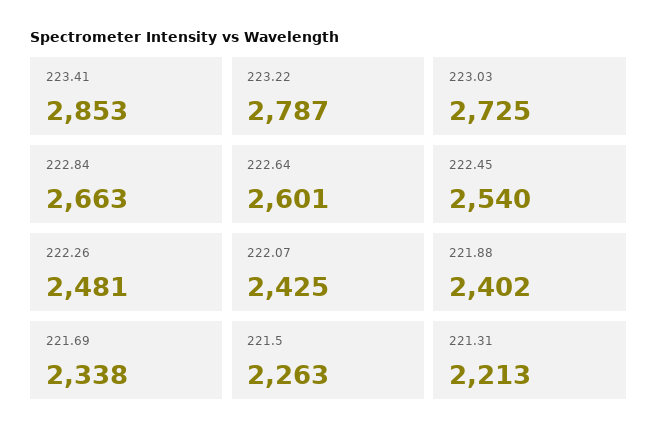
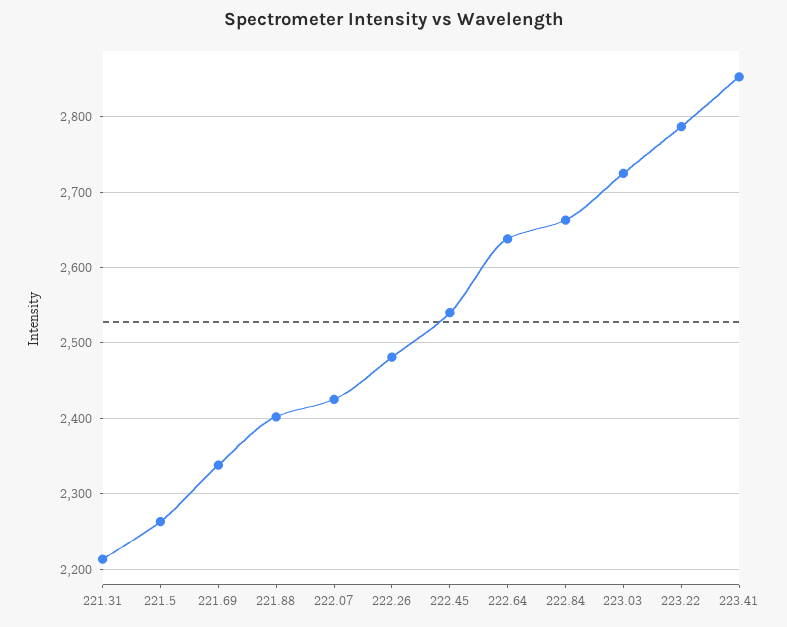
222.64: 2601 -> 2640

